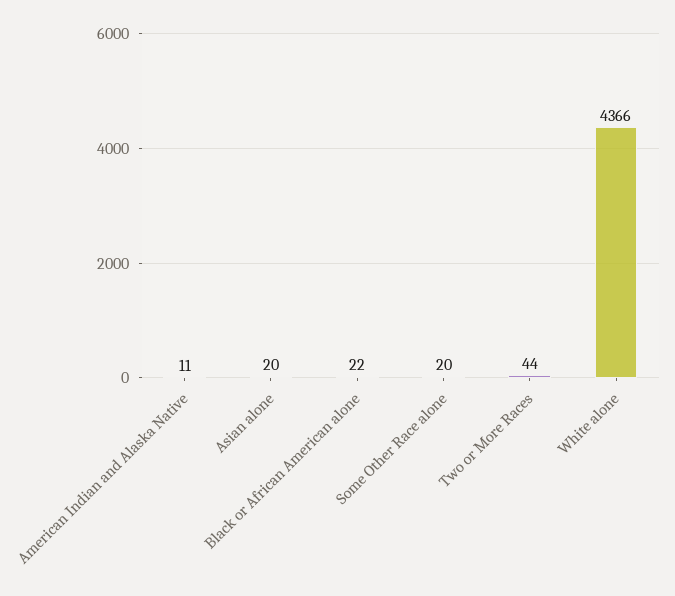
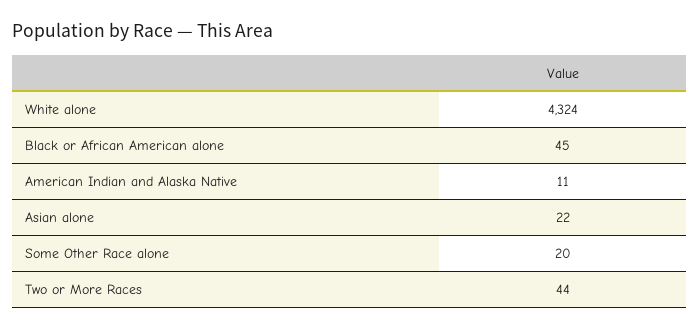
Asian alone: 20 -> 22
Black or African American alone: 22 -> 45
White alone: 4366 -> 4324

